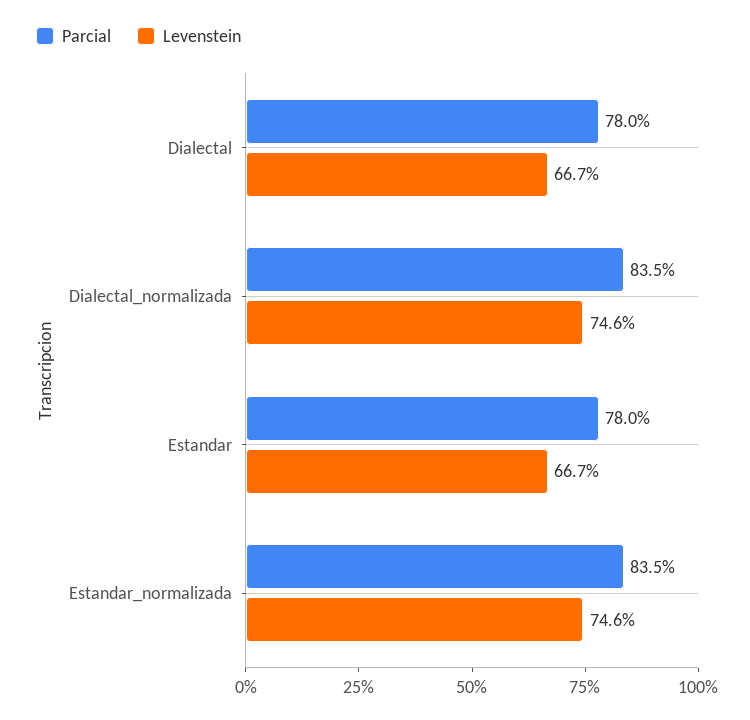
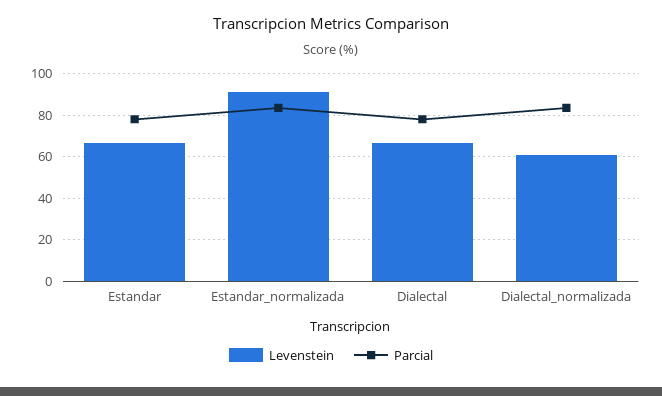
Levenstein, Dialectal_normalizada: 74.6 -> 60
Levenstein, Estandar_normalizada: 74.6 -> 90

